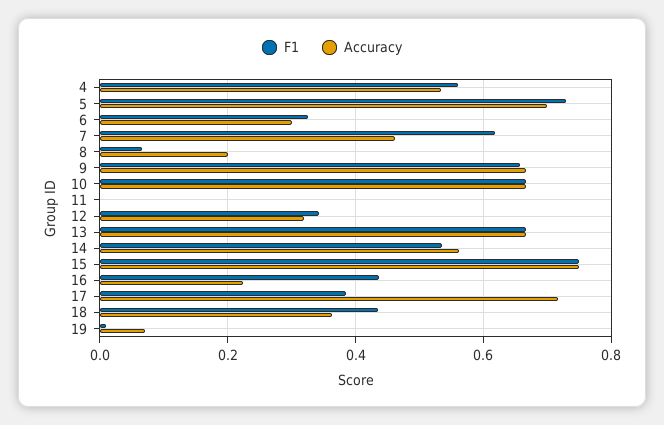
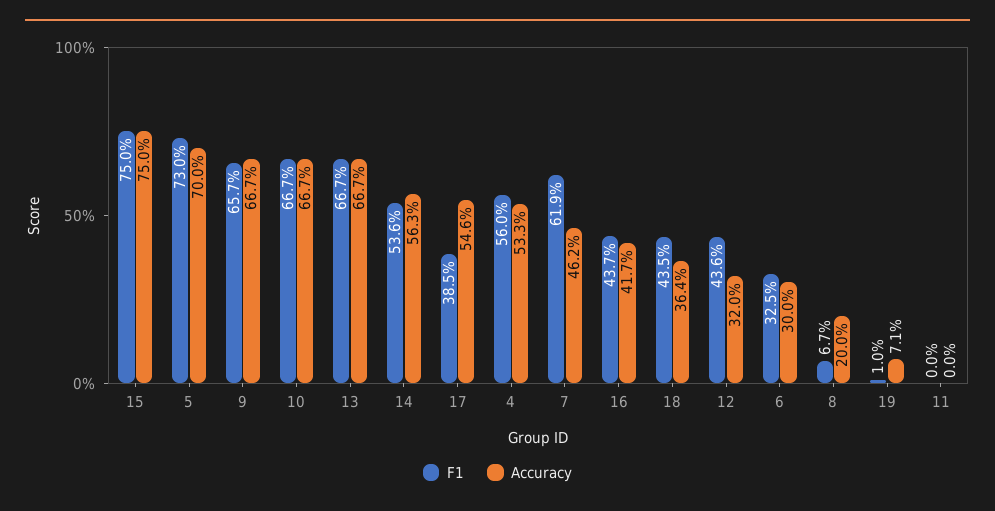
F1, 12: 0.34 -> 0.436
Accuracy, 16: 0.22 -> 0.417
Accuracy, 17: 0.72 -> 0.546

